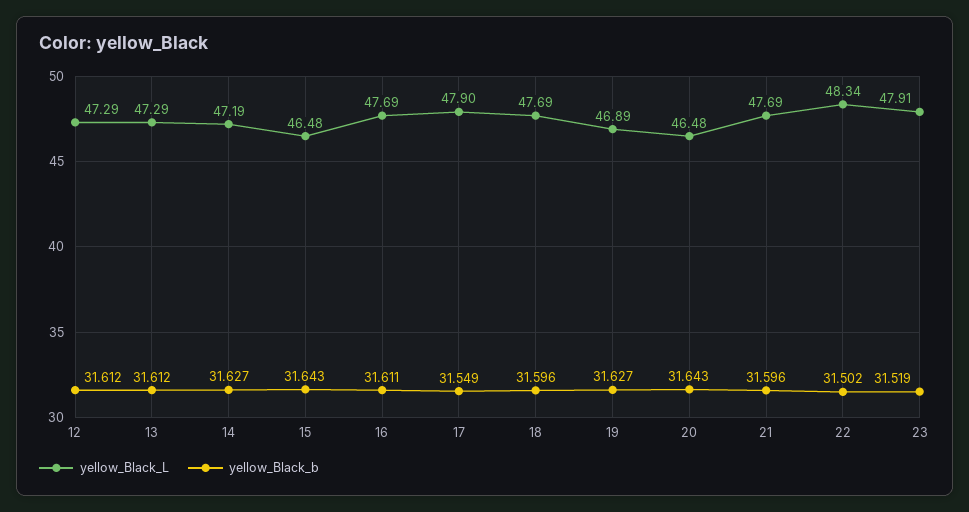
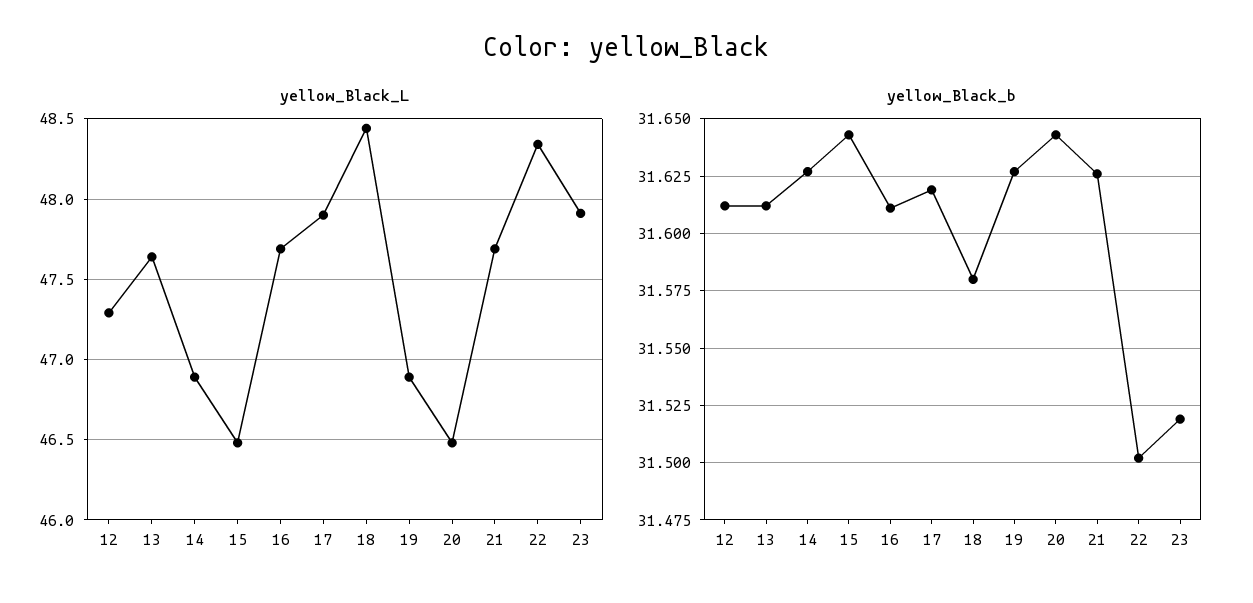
yellow_Black_L, 13: 47.29 -> 47.65
yellow_Black_L, 14: 47.19 -> 46.9
yellow_Black_b, 17: 31.549 -> 31.62
yellow_Black_L, 18: 47.69 -> 48.45
yellow_Black_b, 18: 31.596 -> 31.58
yellow_Black_b, 21: 31.596 -> 31.625

